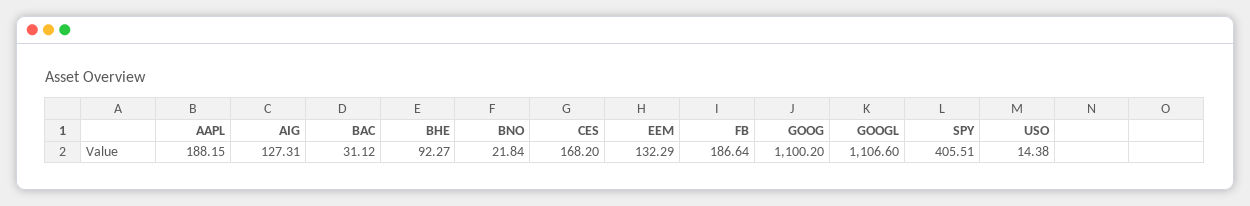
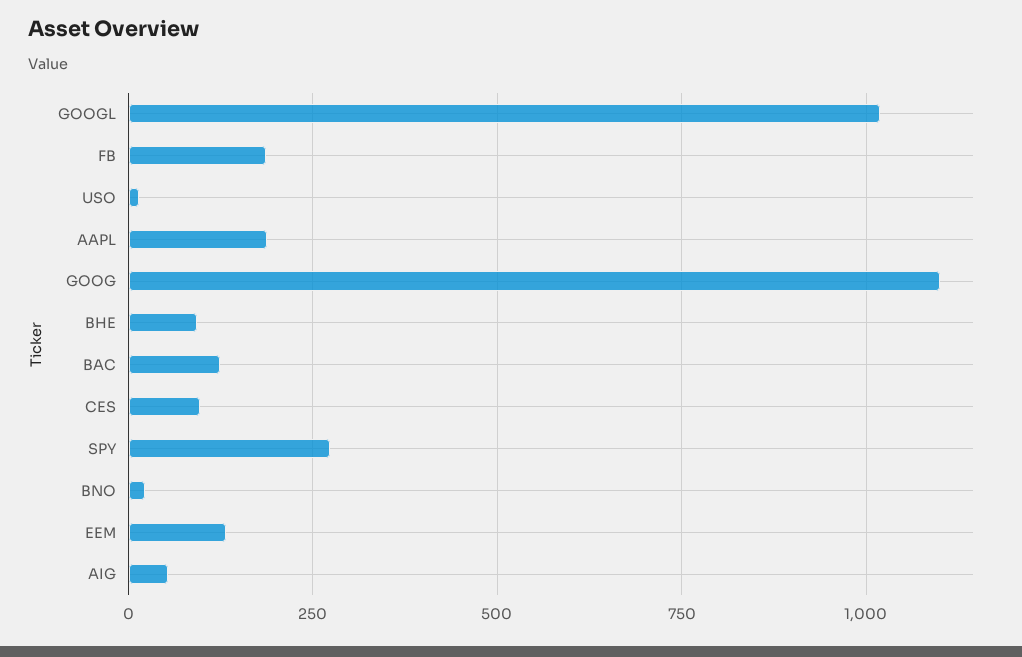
AIG: 127.31 -> 50
BAC: 31.12 -> 125
CES: 168.2 -> 100
GOOGL: 1106.6 -> 1025
SPY: 405.51 -> 275

